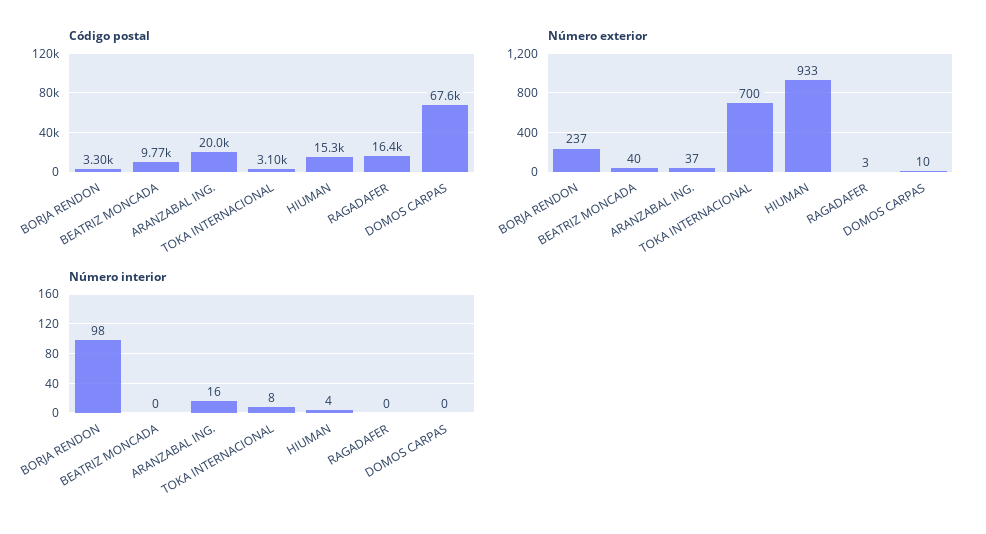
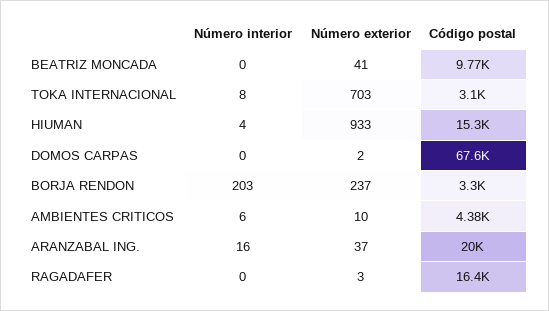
Número exterior, BEATRIZ MONCADA: 40 -> 41
Número exterior, TOKA INTERNACIONAL: 700 -> 703
Número exterior, DOMOS CARPAS: 10 -> 2
Número interior, BORJA RENDON: 98 -> 203
Número interior, AMBIENTES CRITICOS: none -> 6
Número exterior, AMBIENTES CRITICOS: none -> 10
Código postal, AMBIENTES CRITICOS: none -> 4380

